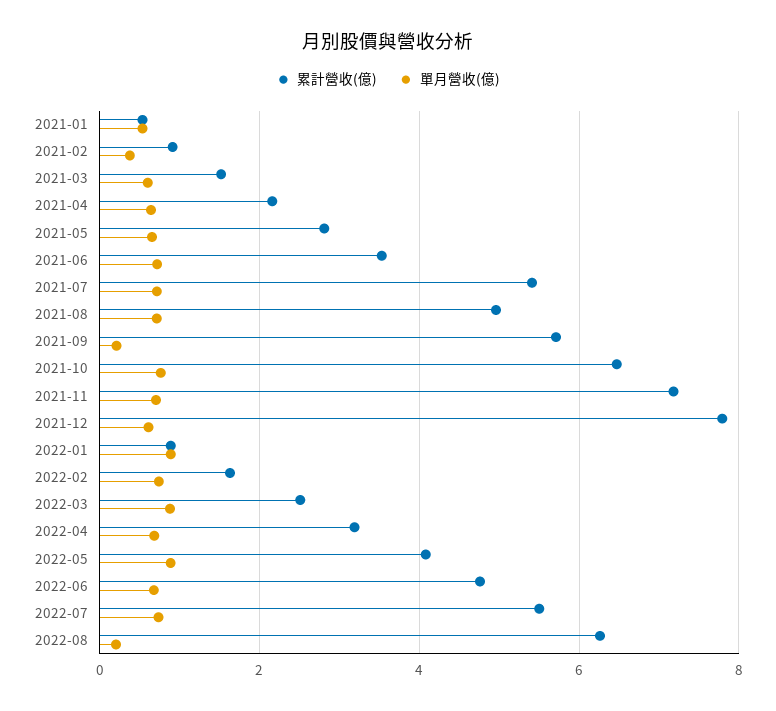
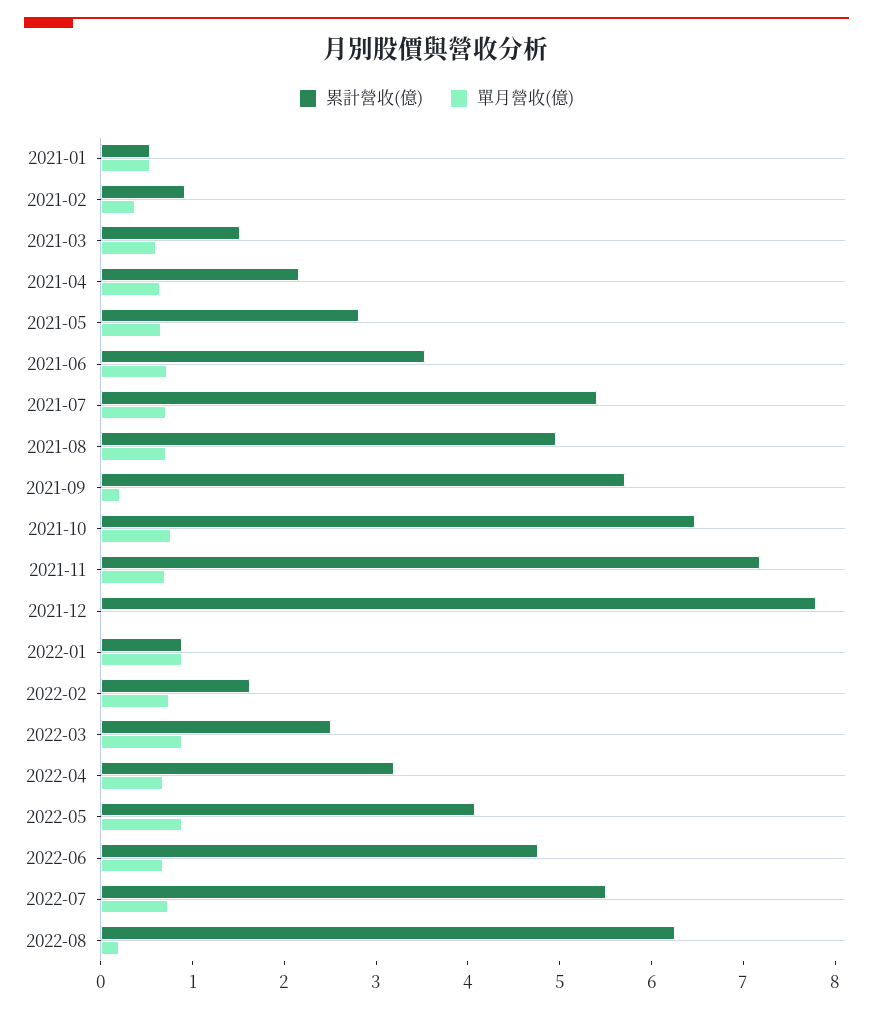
單月營收(億), 2021-12: 0.6 -> 0

